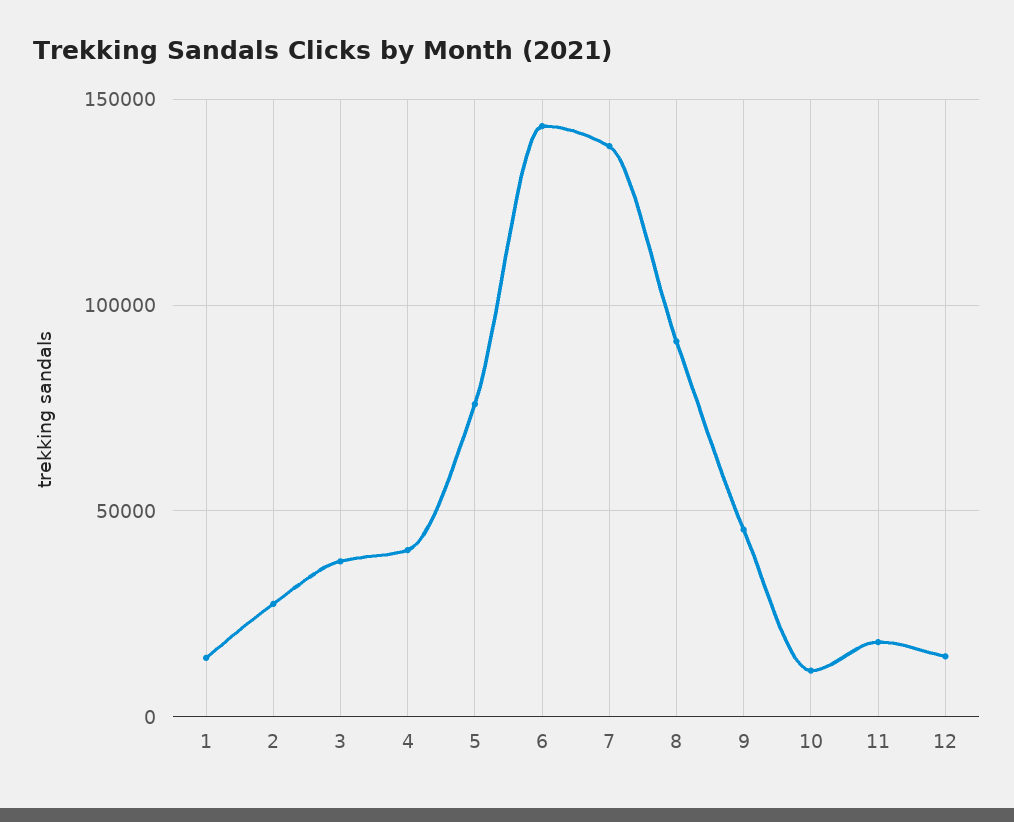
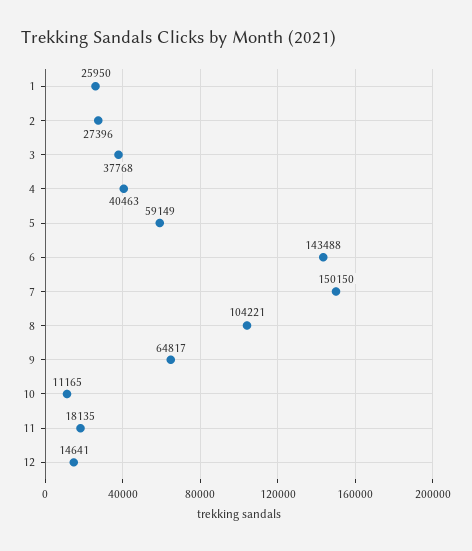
1: 15000 -> 25950
5: 75000 -> 59149
7: 140000 -> 150150
8: 90000 -> 104221
9: 45000 -> 64817

